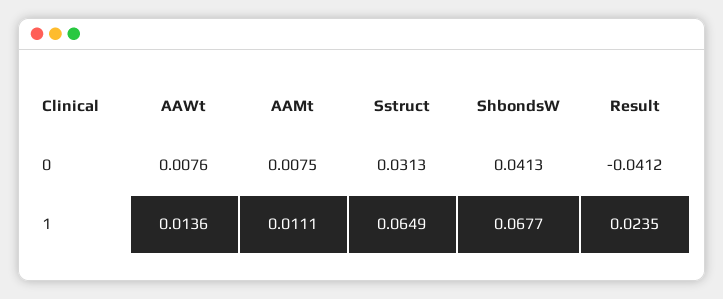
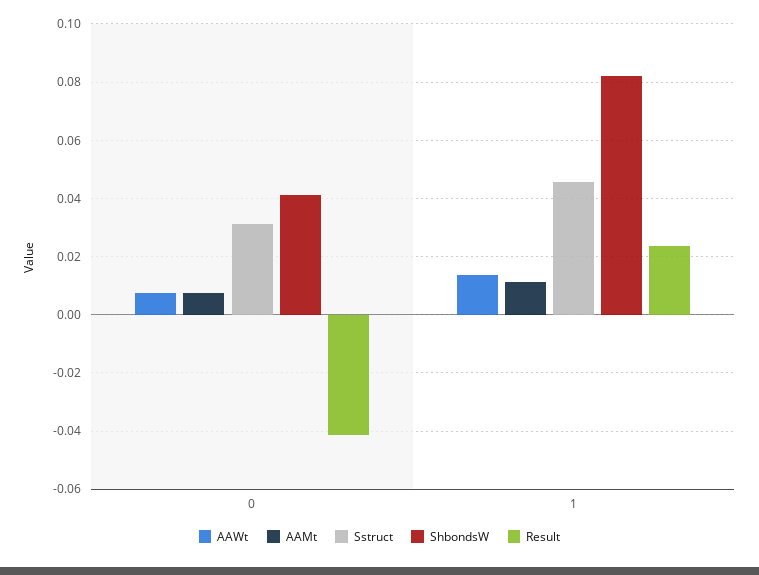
Sstruct, 1: 0.0649 -> 0.045
ShbondsW, 1: 0.0677 -> 0.0825

